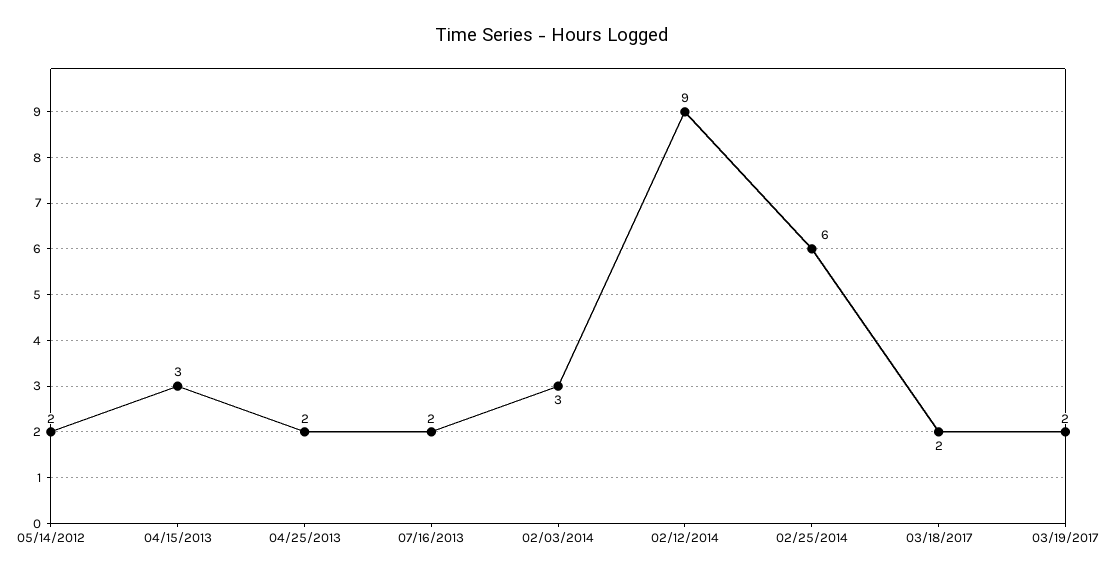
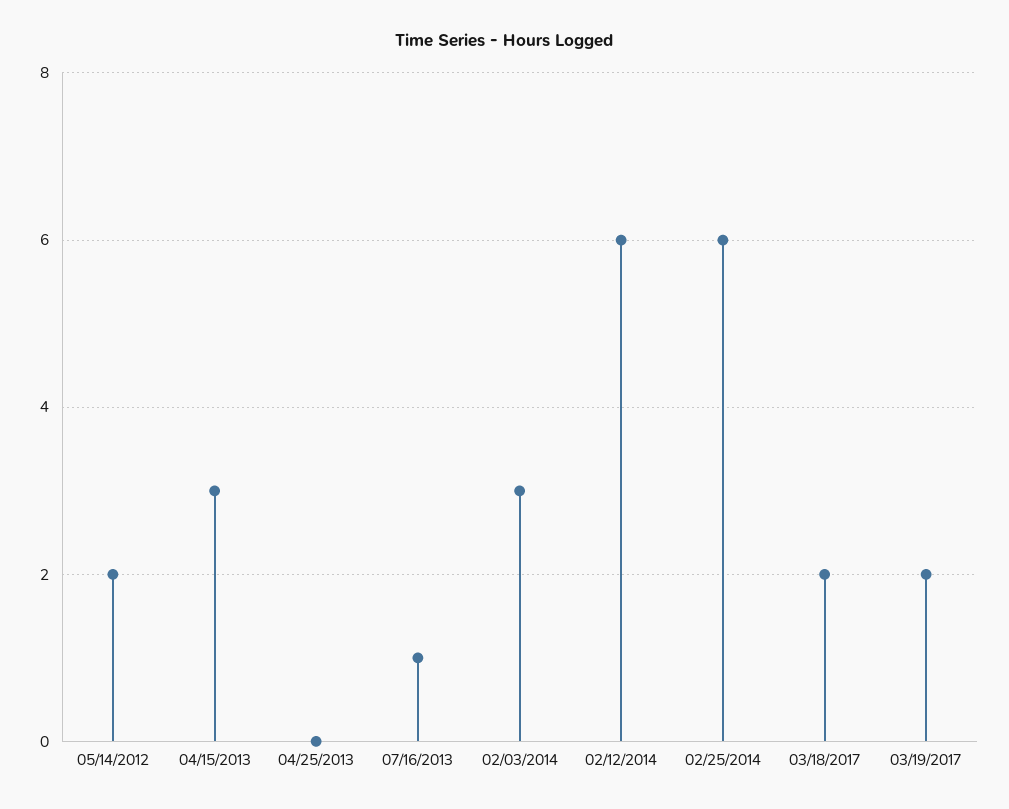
04/25/2013: 2 -> 0
07/16/2013: 2 -> 1
02/12/2014: 9 -> 6

